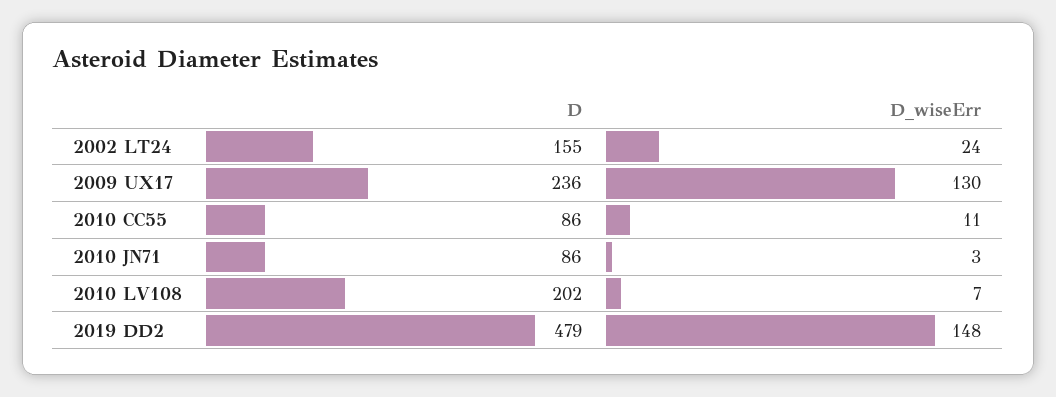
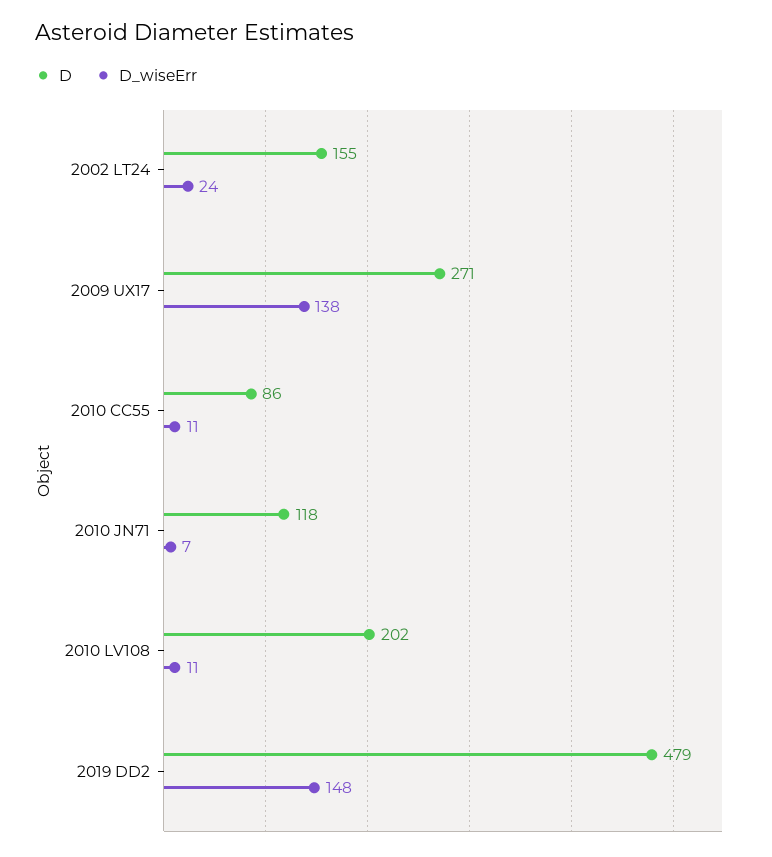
D, 2009 UX17: 236 -> 271
D_wiseErr, 2009 UX17: 130 -> 138
D, 2010 JN71: 86 -> 118
D_wiseErr, 2010 JN71: 3 -> 7
D_wiseErr, 2010 LV108: 7 -> 11

